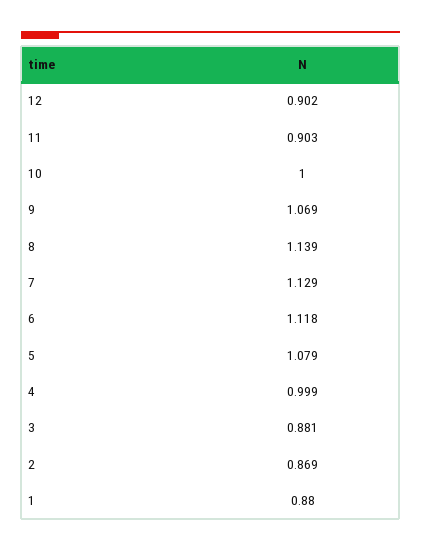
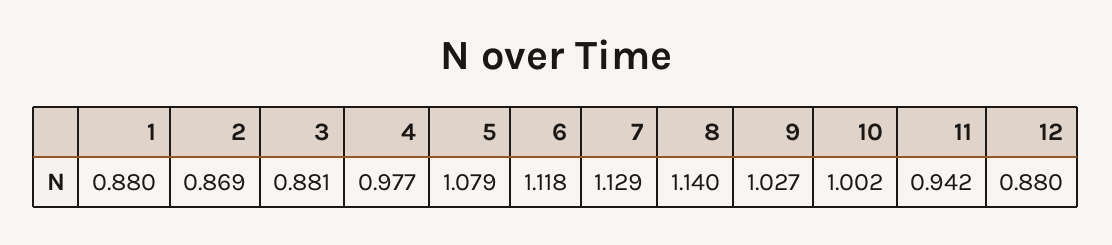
12: 0.902 -> 0.88
11: 0.903 -> 0.942
10: 1 -> 1.002
9: 1.069 -> 1.027
8: 1.139 -> 1.14
4: 0.999 -> 0.977

